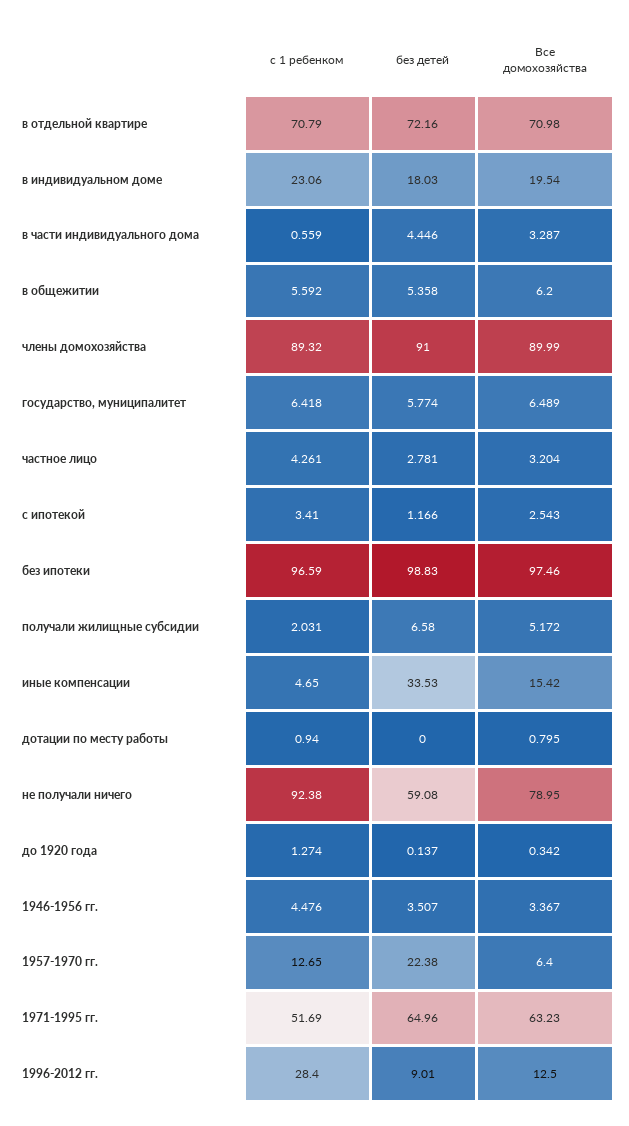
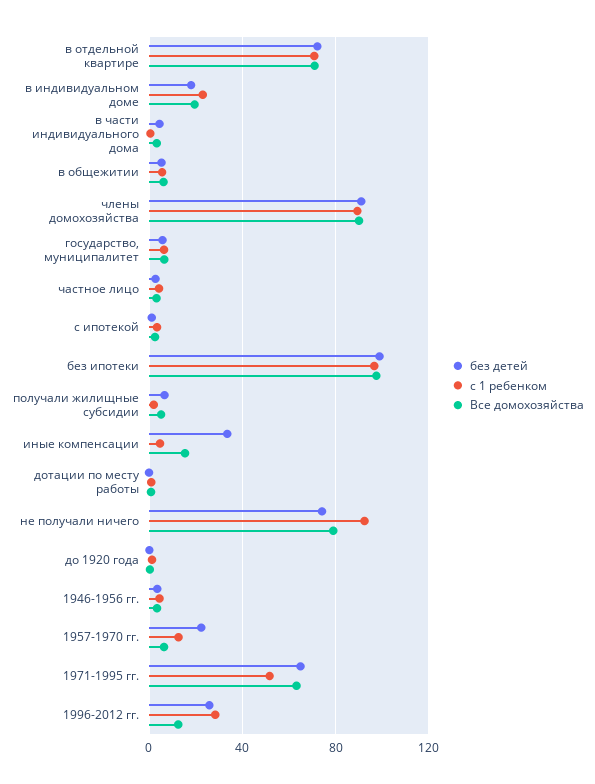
без детей, не получали ничего: 59.08 -> 75
без детей, 1996-2012 гг.: 9.01 -> 25

